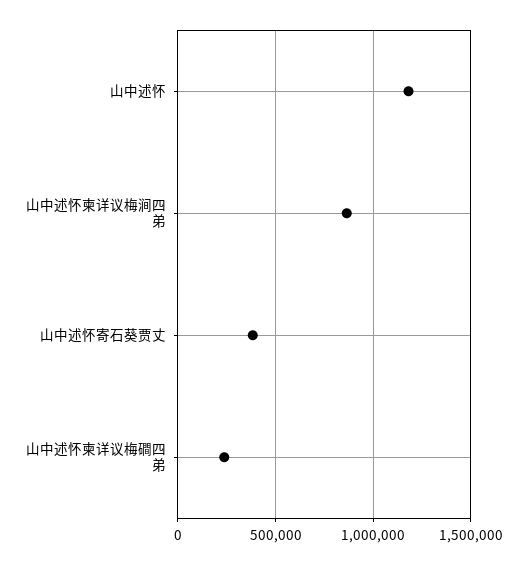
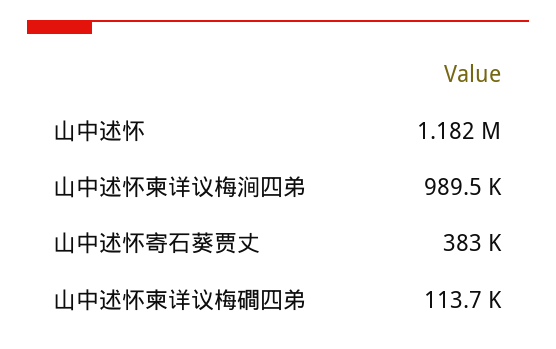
山中述怀柬详议梅涧四弟: 850000 -> 989500
山中述怀柬详议梅磵四弟: 250000 -> 113700

